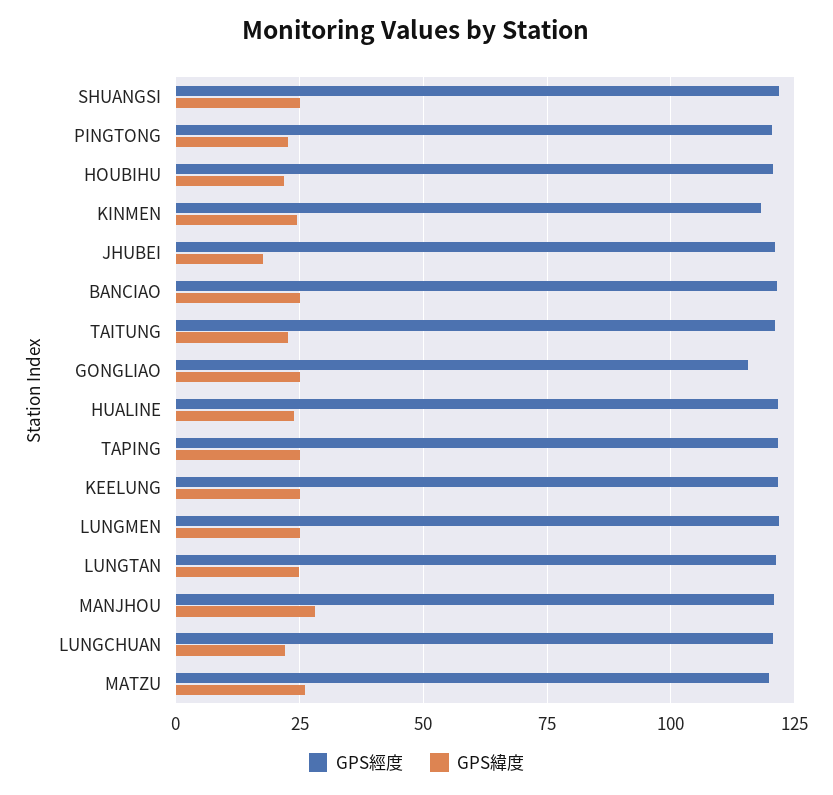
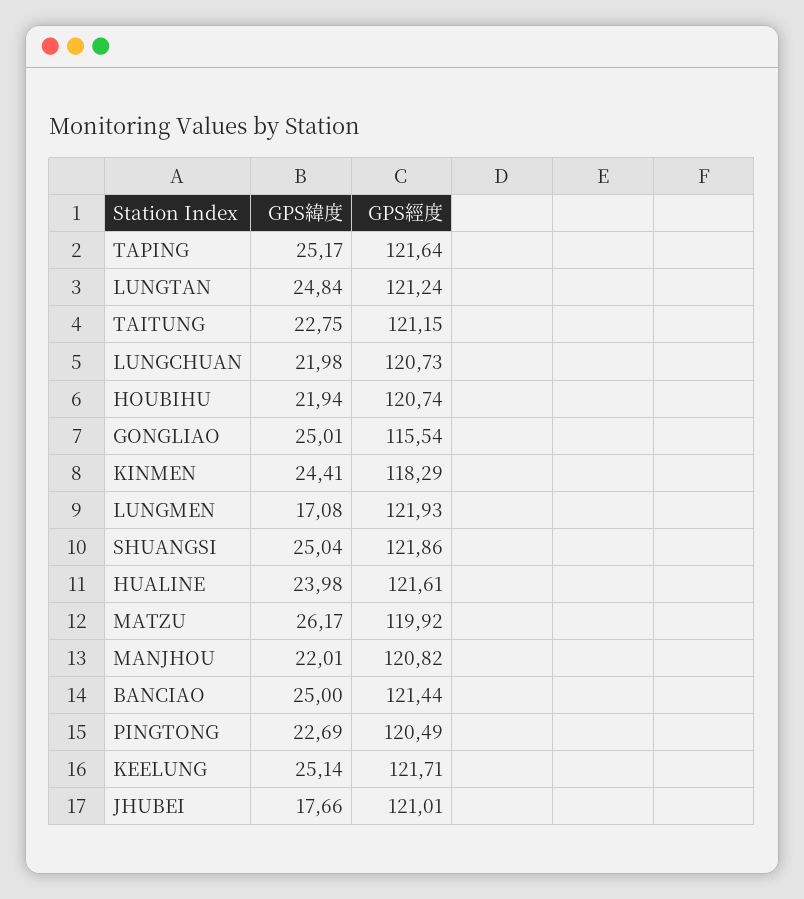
GPS緯度, LUNGMEN: 25 -> 17.08
GPS緯度, MANJHOU: 27.5 -> 22.01

